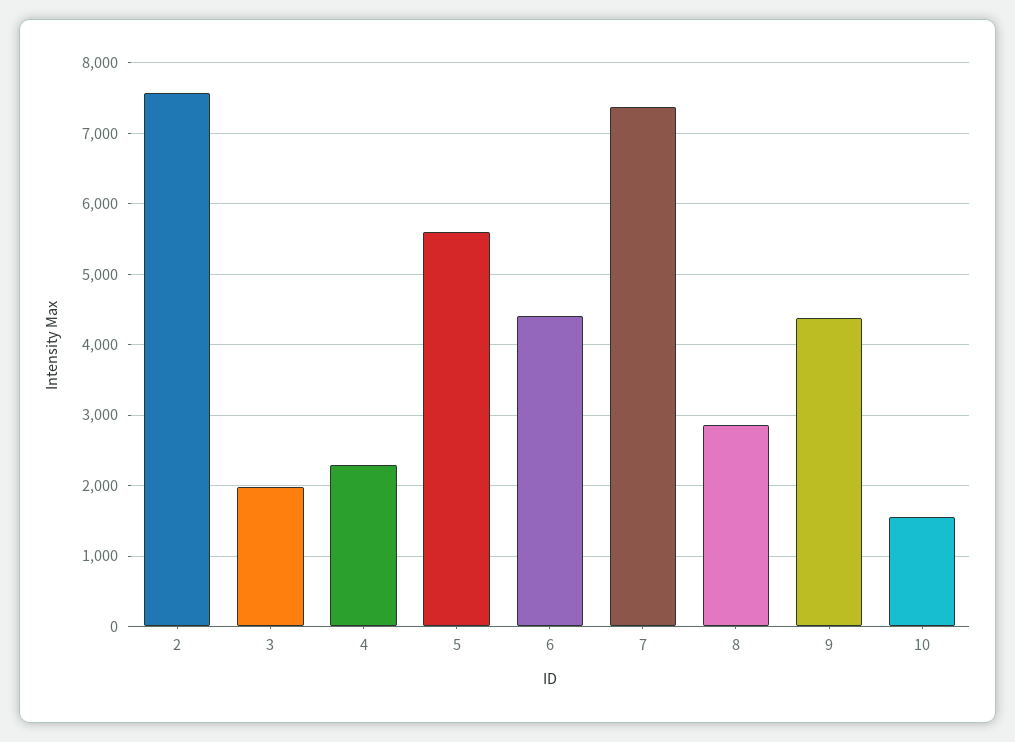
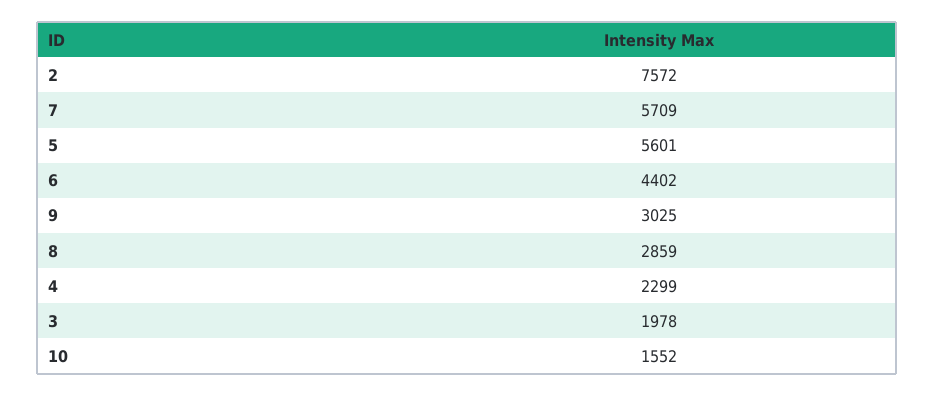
7: 7400 -> 5709
9: 4400 -> 3025

